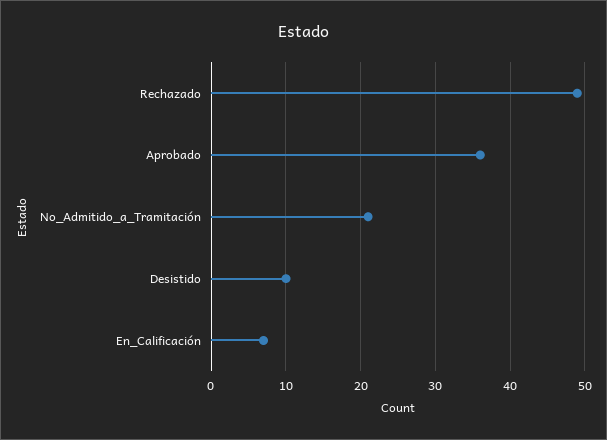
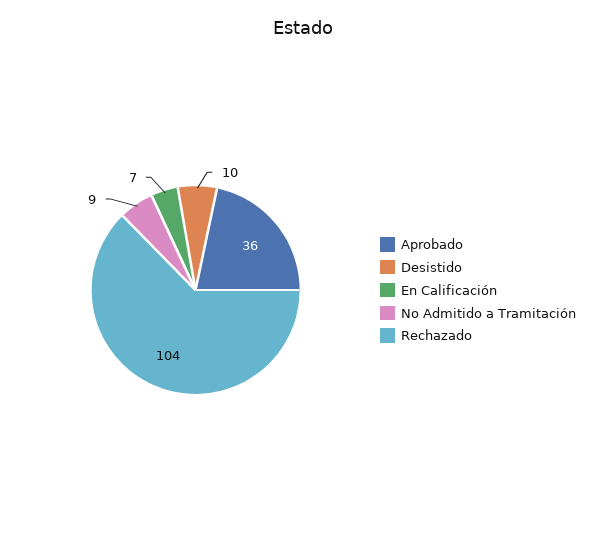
Rechazado: 49 -> 104
No_Admitido_a_Tramitación: 21 -> 9

